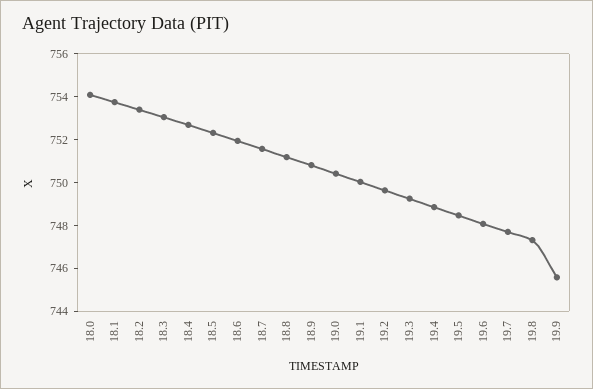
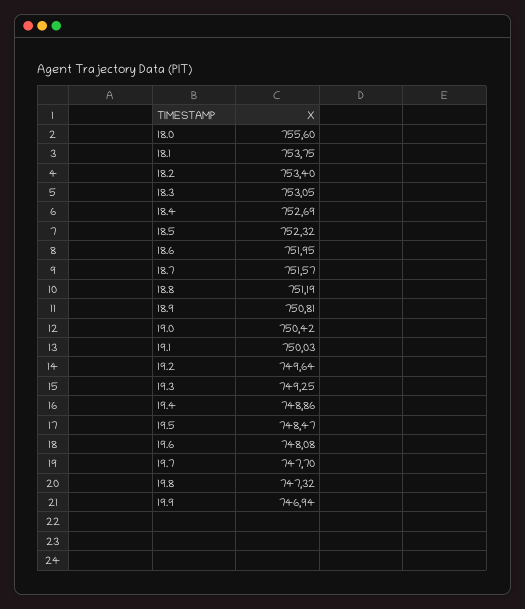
18.0: 754 -> 755.6
19.9: 745.5 -> 746.94

